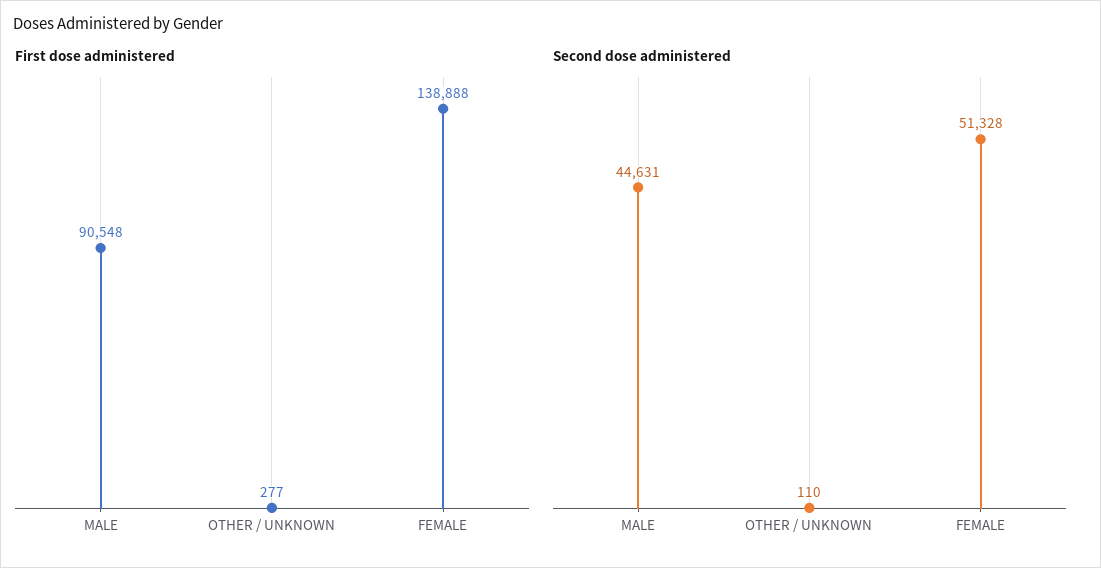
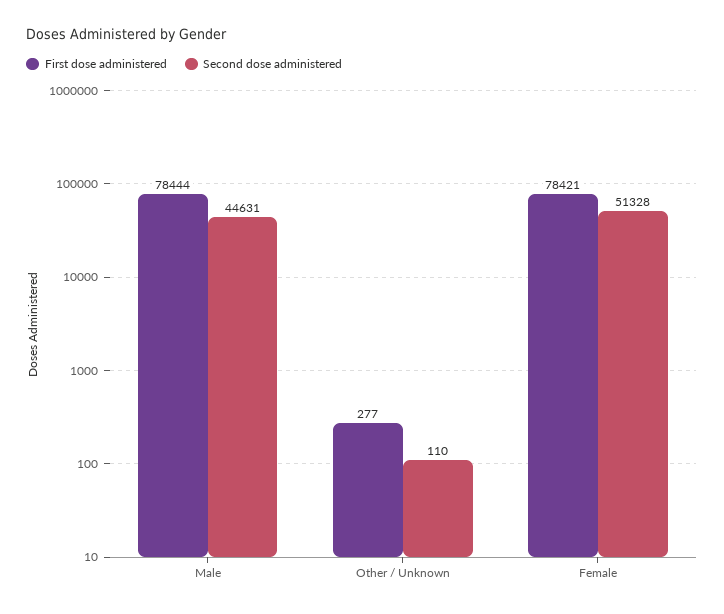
First dose administered, MALE: 90548 -> 78444
First dose administered, FEMALE: 138888 -> 78421

